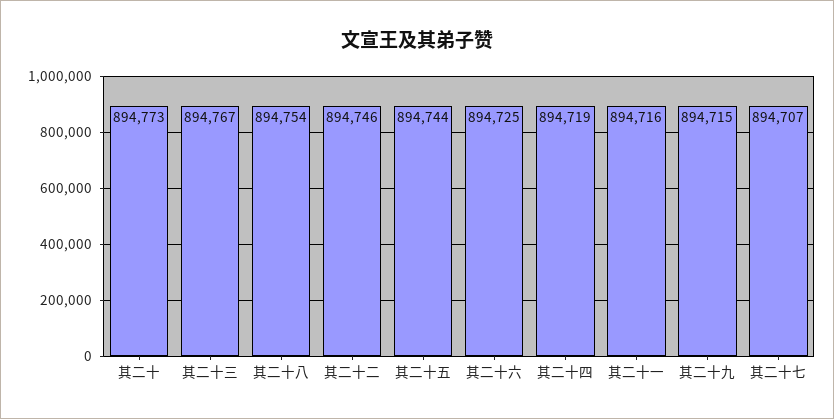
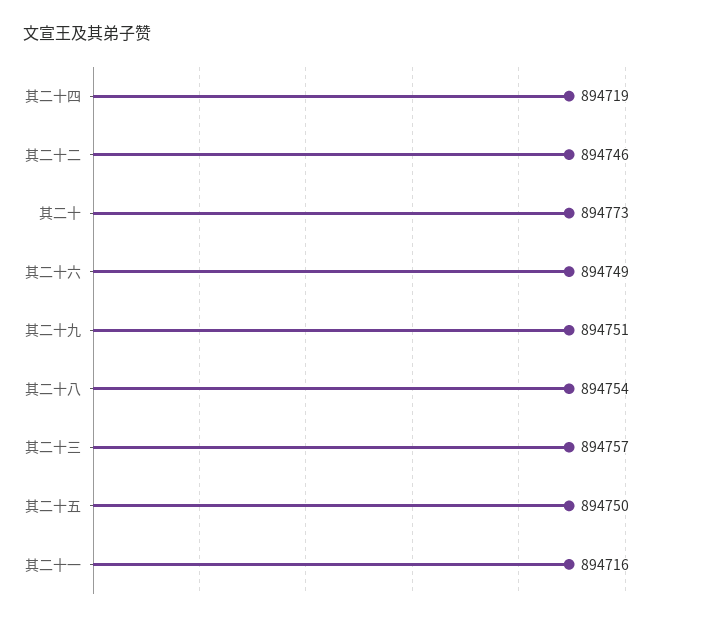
其二十三: 894767 -> 894757
其二十五: 894744 -> 894750
其二十六: 894725 -> 894749
其二十九: 894715 -> 894751
其二十七: 894707 -> none

